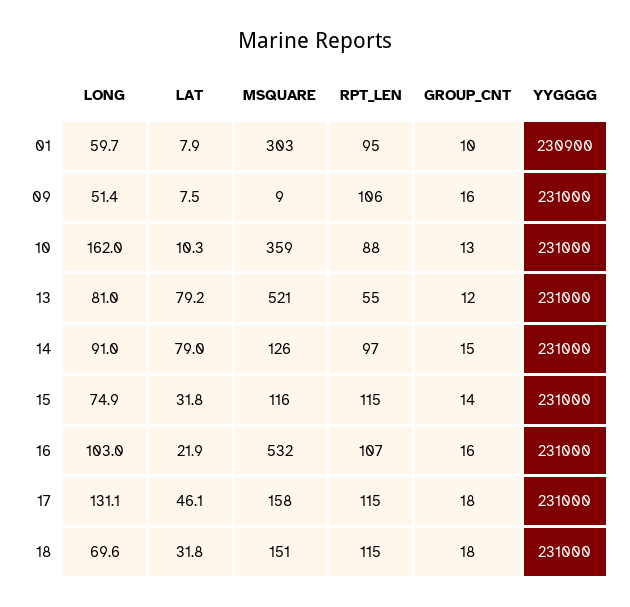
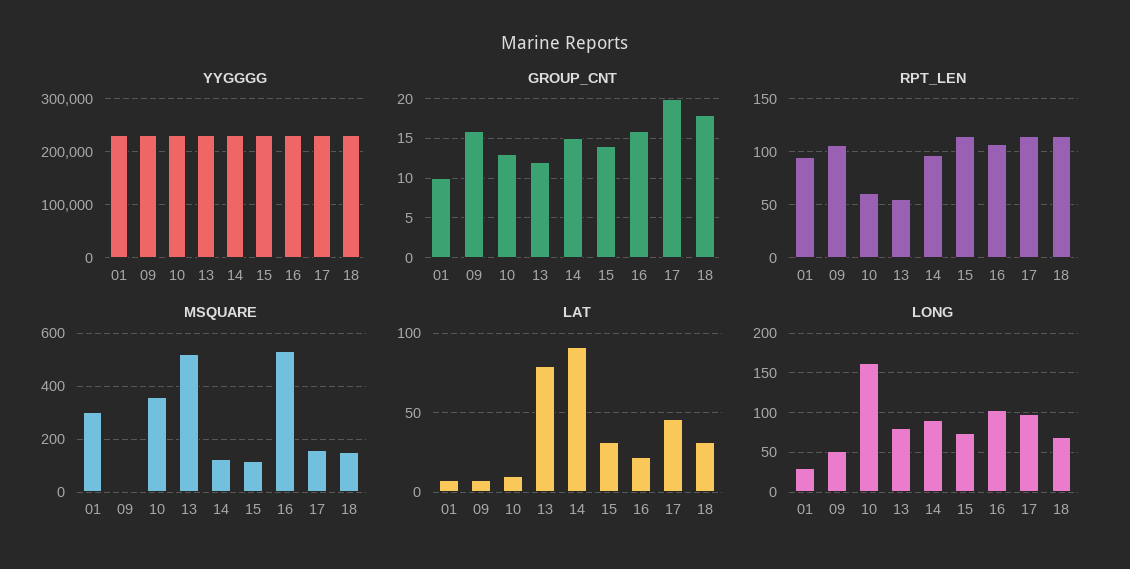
LONG, 01: 59.7 -> 30
RPT_LEN, 10: 88 -> 60
LAT, 14: 79 -> 90
LONG, 17: 131.1 -> 100
GROUP_CNT, 17: 18 -> 20

